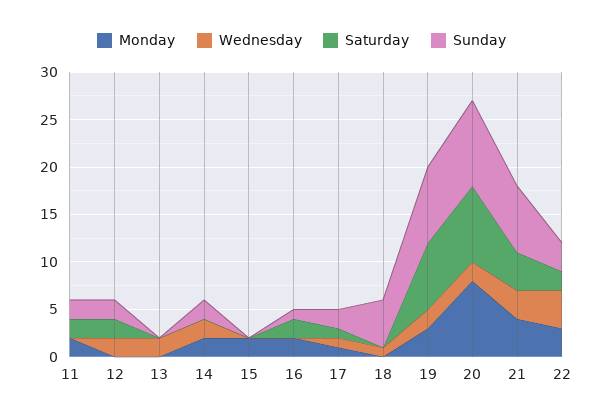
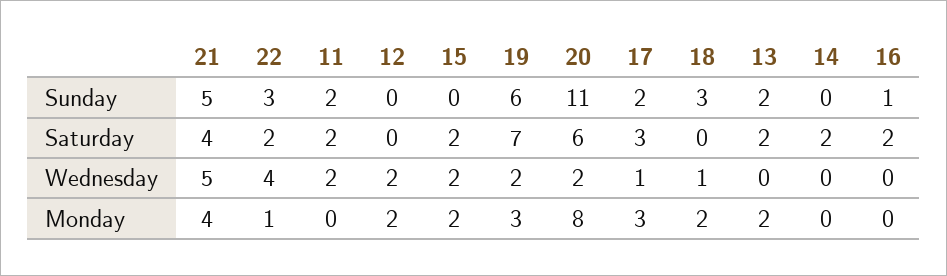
Monday, 11: 2 -> 0
Wednesday, 11: 0 -> 2
Monday, 12: 0 -> 2
Saturday, 12: 2 -> 0
Sunday, 12: 2 -> 0
Monday, 13: 0 -> 2
Wednesday, 13: 2 -> 0
Saturday, 13: 0 -> 2
Sunday, 13: 0 -> 2
Monday, 14: 2 -> 0
Wednesday, 14: 2 -> 0
Saturday, 14: 0 -> 2
Sunday, 14: 2 -> 0
Wednesday, 15: 0 -> 2
Saturday, 15: 0 -> 2
Monday, 16: 2 -> 0
Monday, 17: 1 -> 3
Saturday, 17: 1 -> 3
Monday, 18: 0 -> 2
Sunday, 18: 5 -> 3
Sunday, 19: 8 -> 6
Saturday, 20: 8 -> 6
Sunday, 20: 9 -> 11
Wednesday, 21: 3 -> 5
Sunday, 21: 7 -> 5
Monday, 22: 3 -> 1

